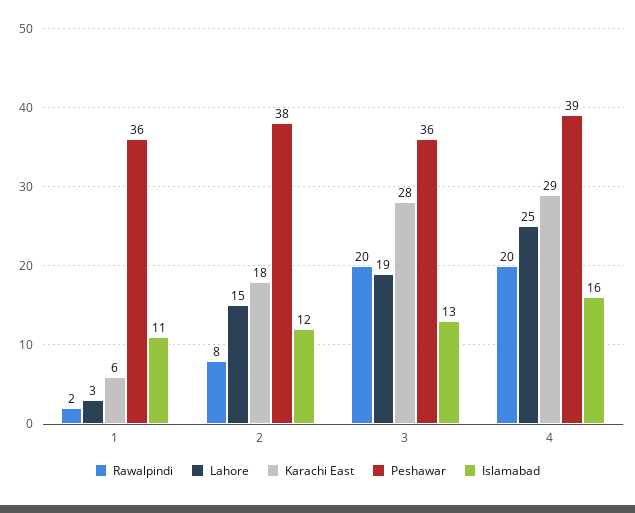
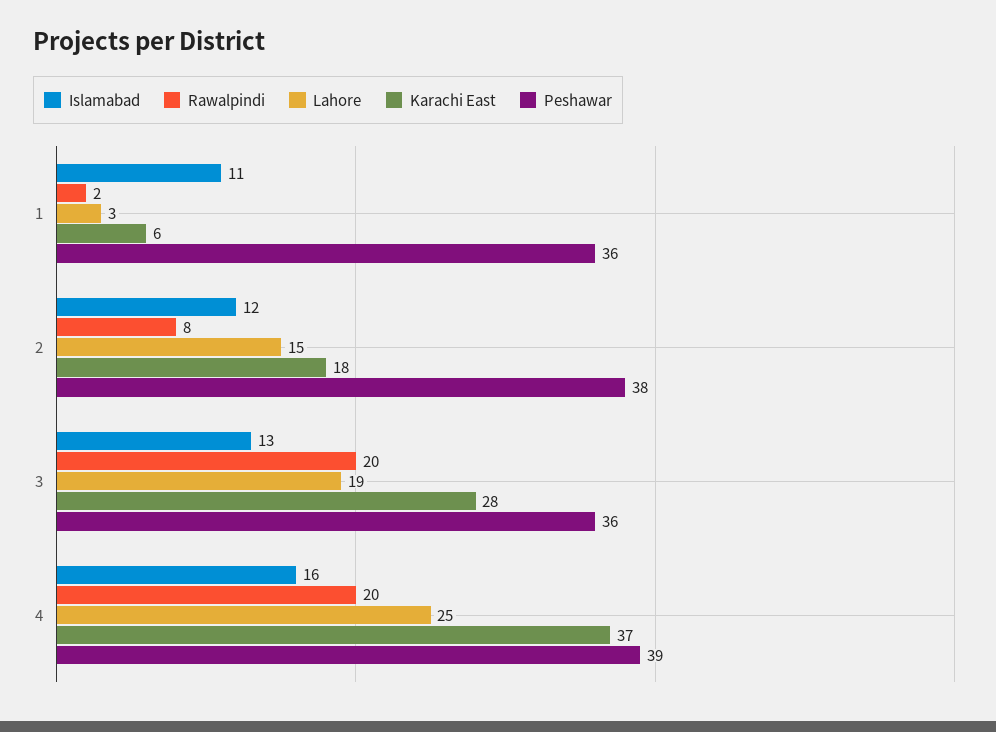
Karachi East, 4: 29 -> 37

